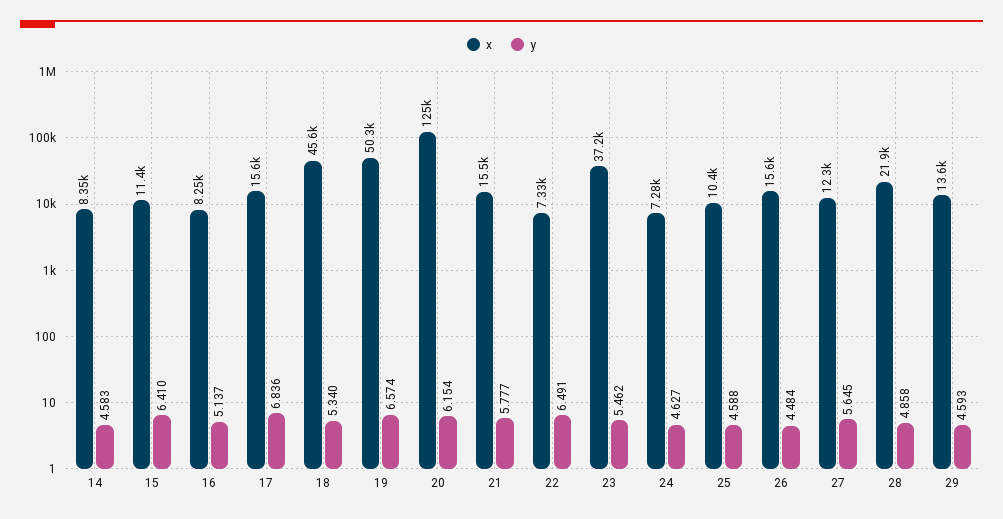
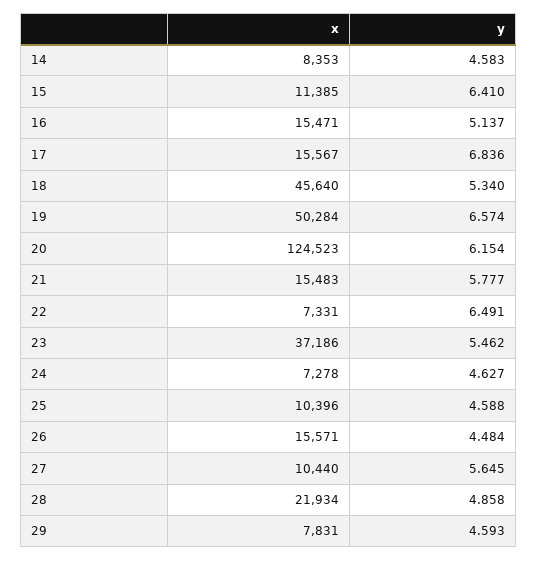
x, 16: 8250 -> 15471
x, 27: 12300 -> 10440
x, 29: 13600 -> 7831

